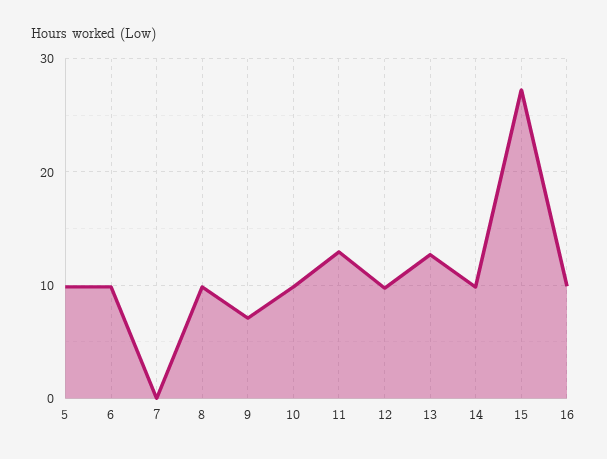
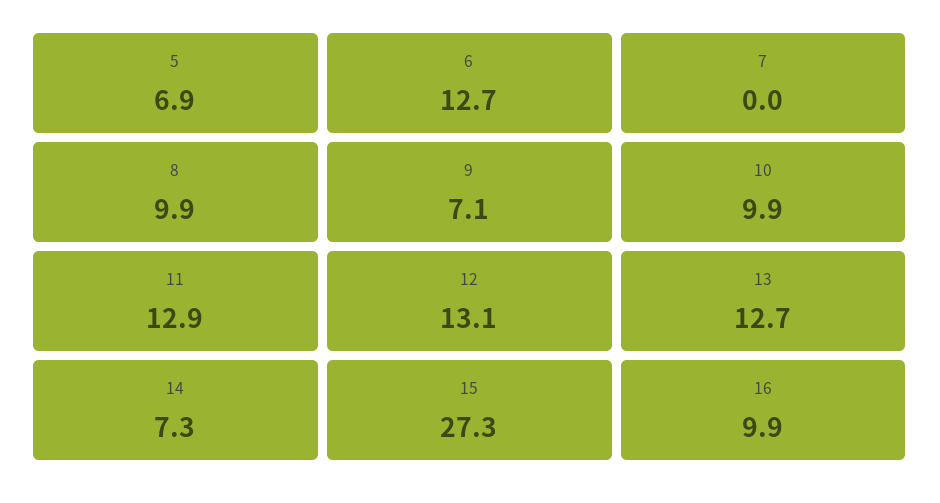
5: 10 -> 6.9
6: 10 -> 12.7
12: 10 -> 13.1
14: 10 -> 7.3

